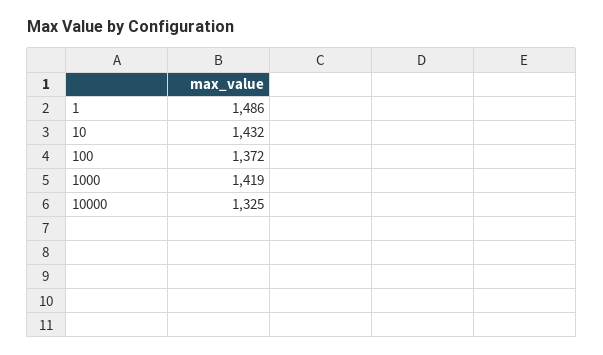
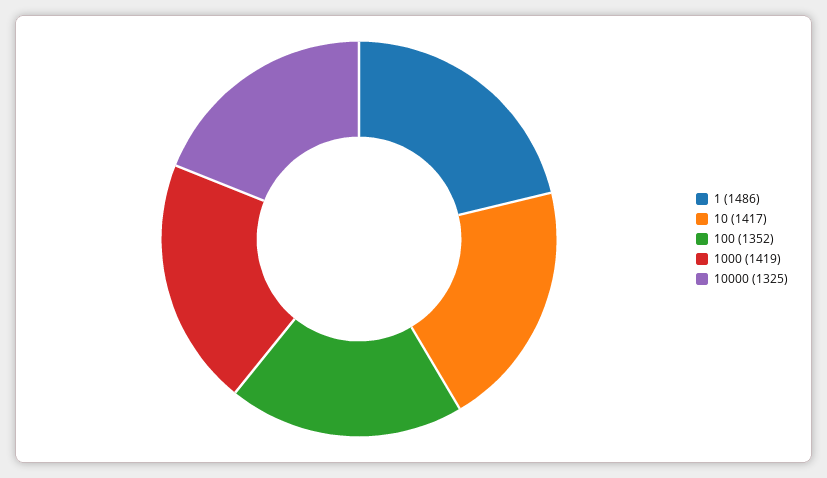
10: 1432 -> 1417
100: 1372 -> 1352

